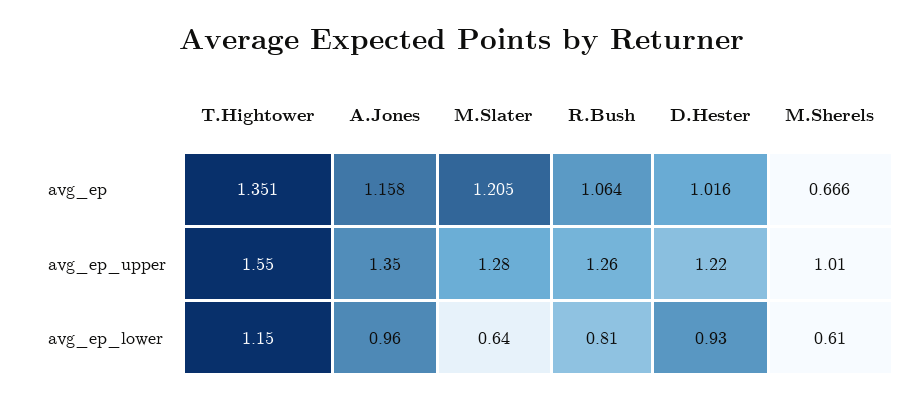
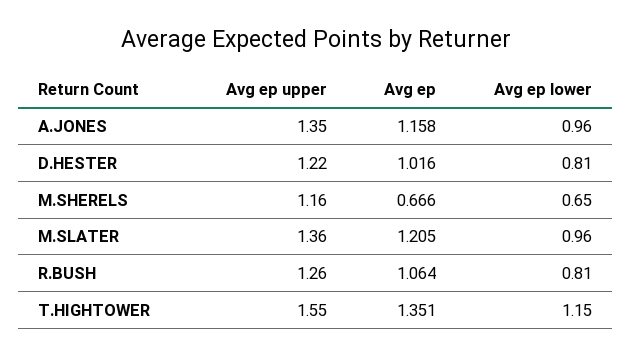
M.Slater, avg_ep_upper: 1.28 -> 1.36
M.Sherels, avg_ep_upper: 1.01 -> 1.16
M.Slater, avg_ep_lower: 0.64 -> 0.96
D.Hester, avg_ep_lower: 0.93 -> 0.81
M.Sherels, avg_ep_lower: 0.61 -> 0.65

